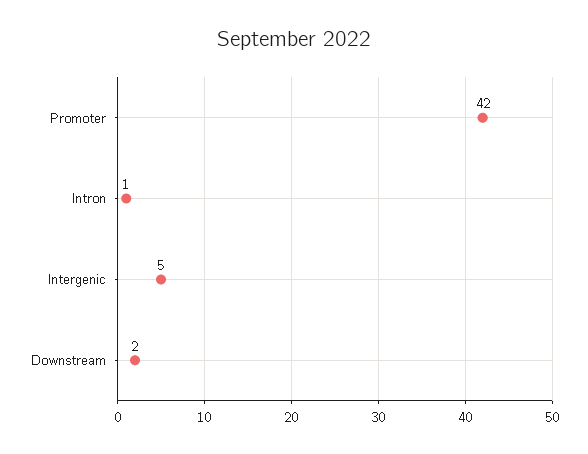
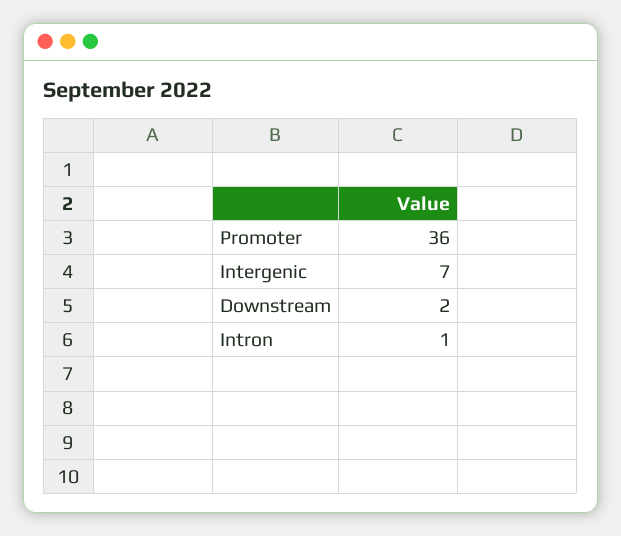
Promoter: 42 -> 36
Intergenic: 5 -> 7

